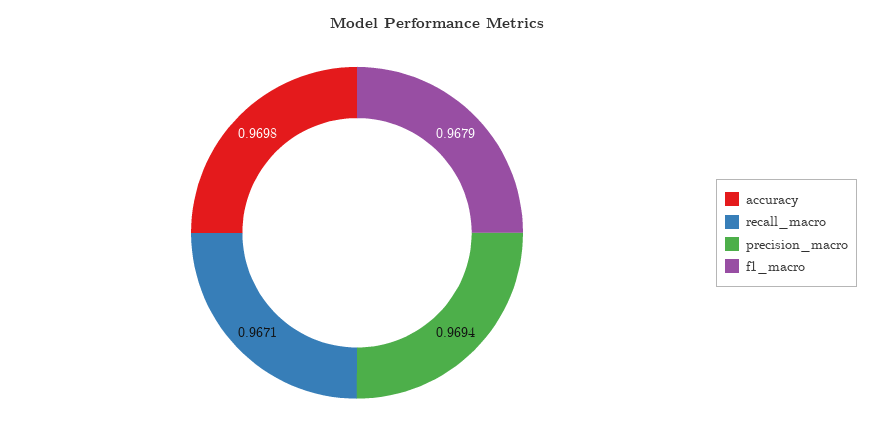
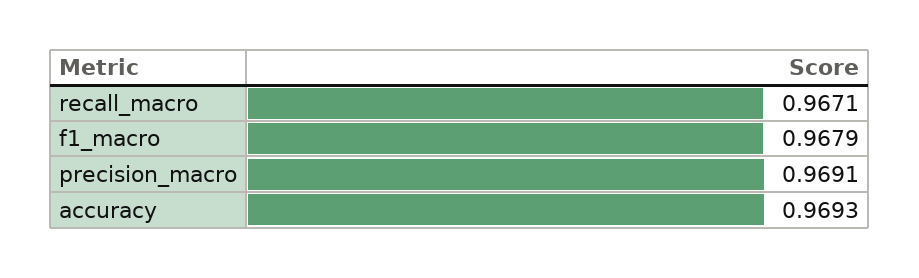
accuracy: 0.9698 -> 0.9693
precision_macro: 0.9694 -> 0.9691

